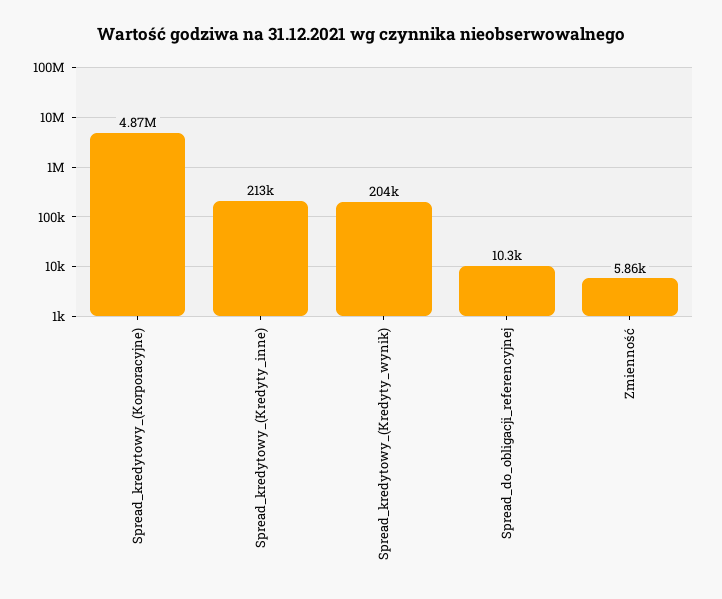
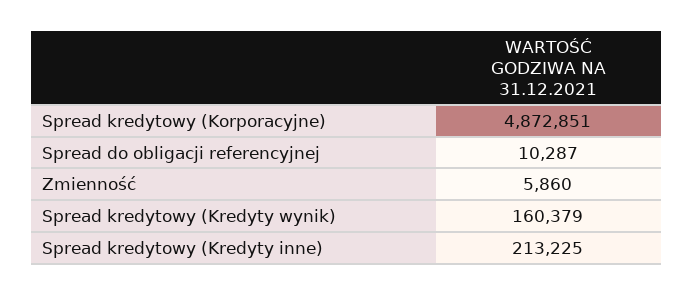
Spread_kredytowy_(Kredyty_wynik): 204000 -> 160379

